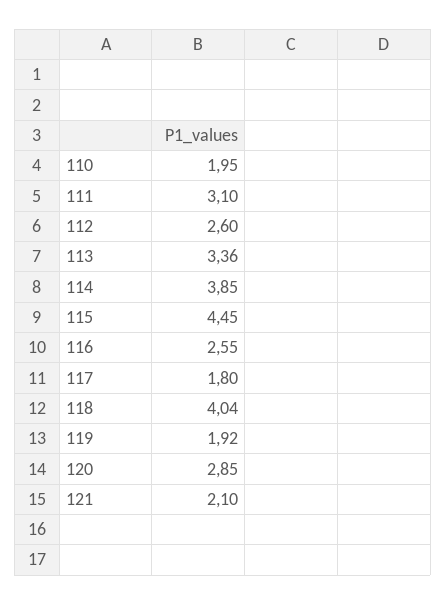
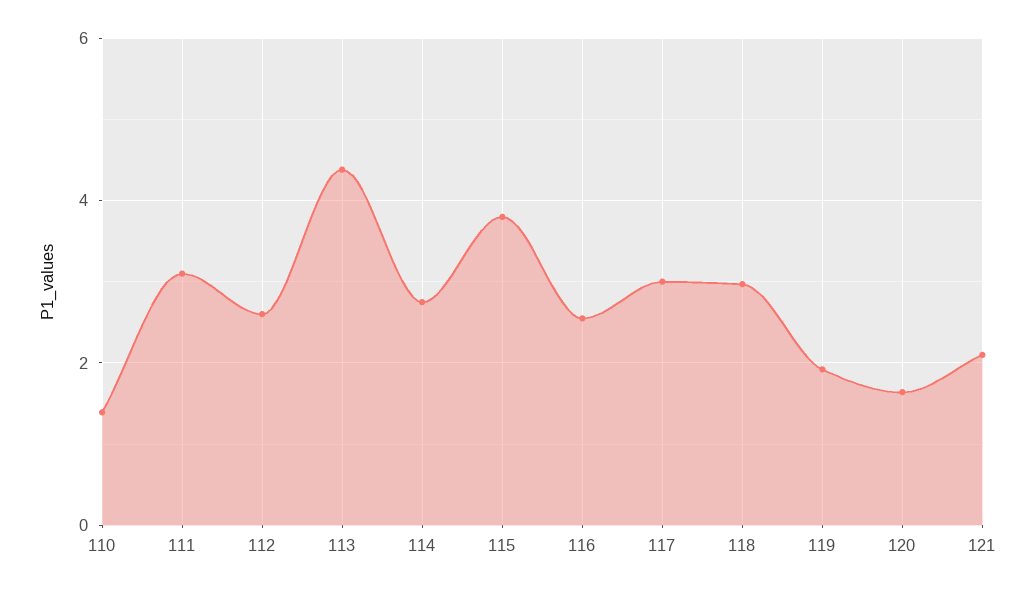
110: 1.95 -> 1.4
113: 3.36 -> 4.4
114: 3.85 -> 2.8
115: 4.45 -> 3.8
117: 1.8 -> 3
118: 4.04 -> 3
120: 2.85 -> 1.6

